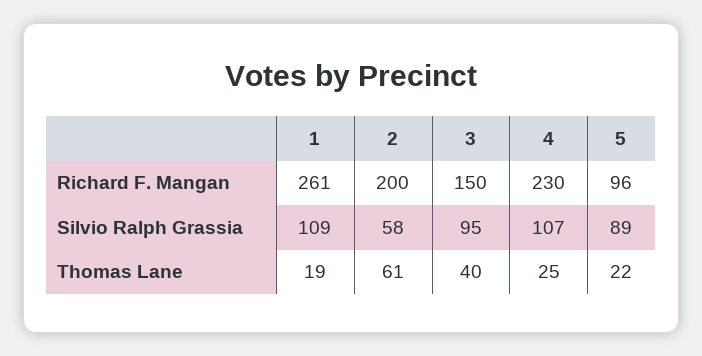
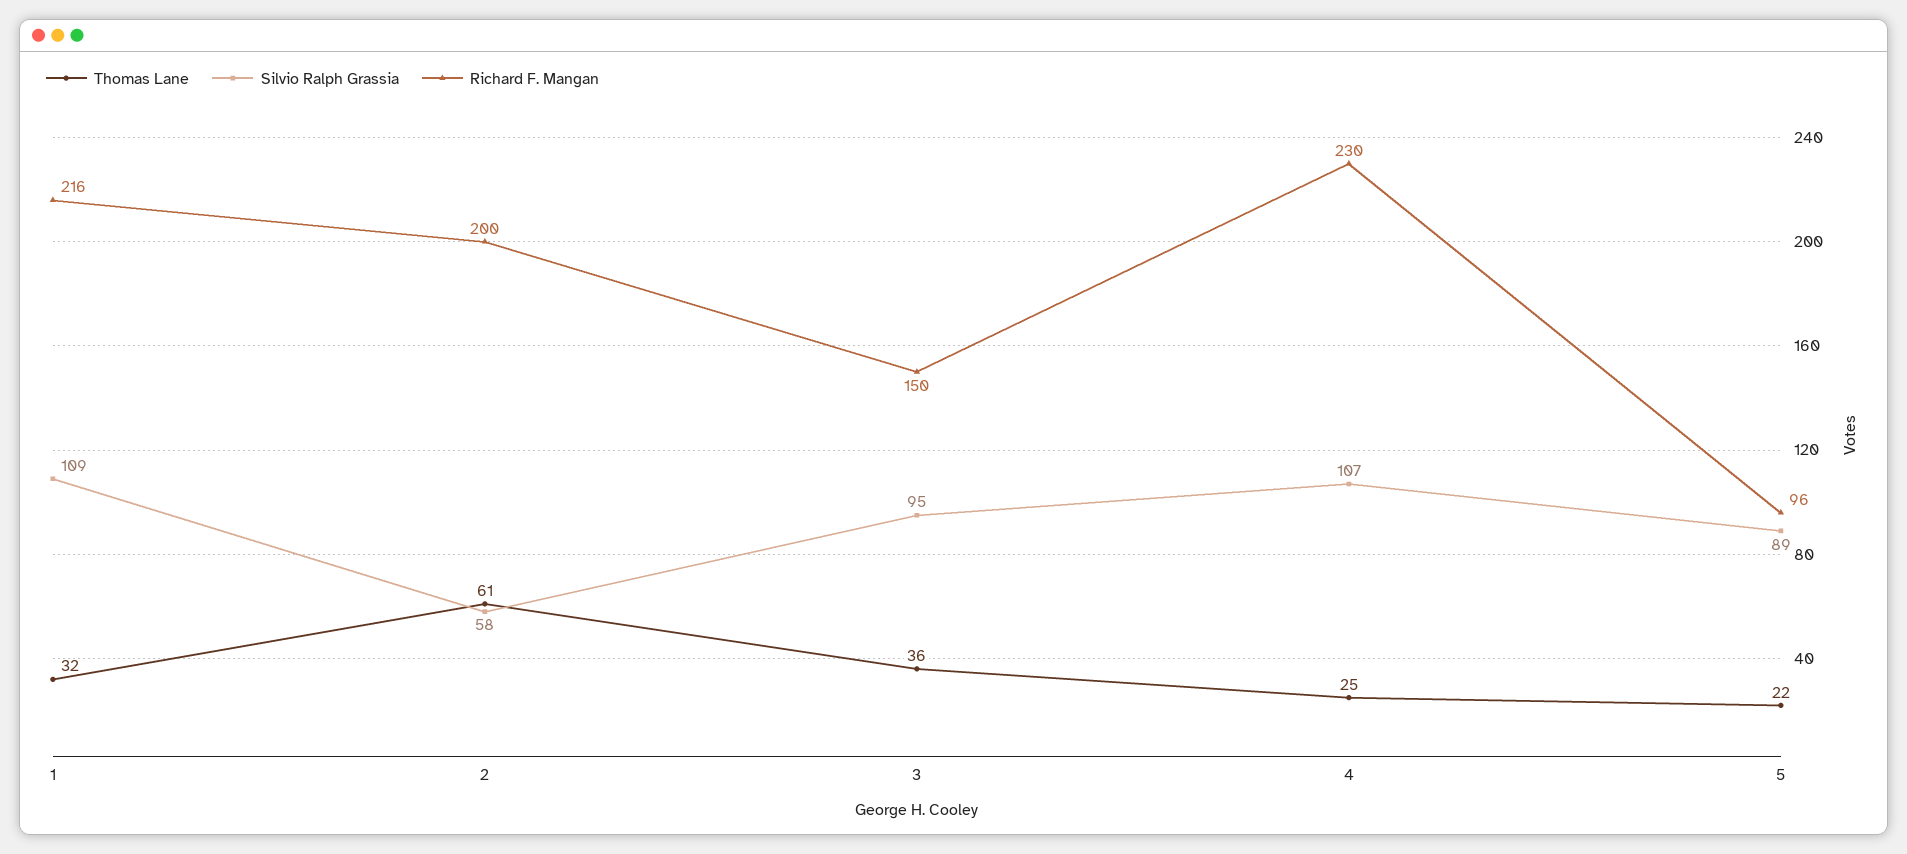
Richard F. Mangan, 1: 261 -> 216
Thomas Lane, 1: 19 -> 32
Thomas Lane, 3: 40 -> 36

